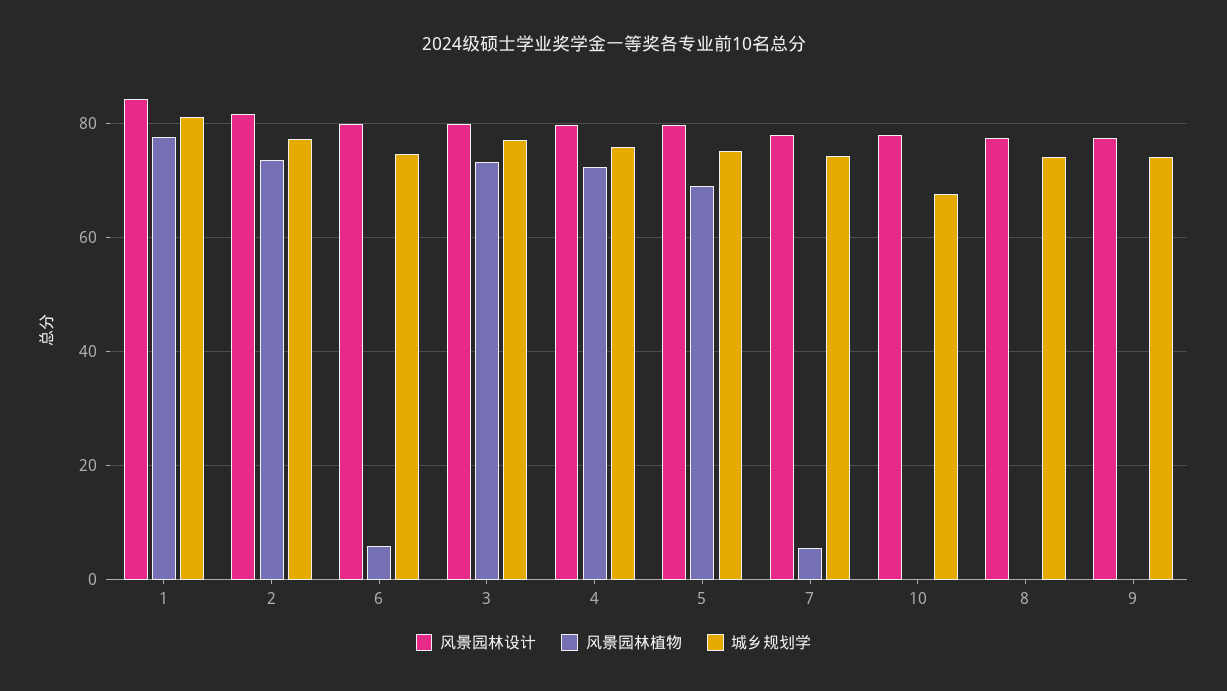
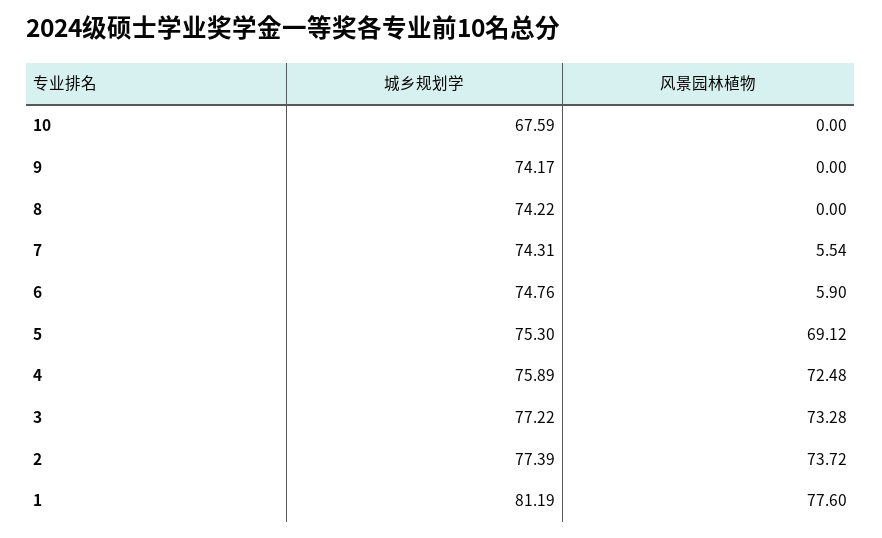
风景园林设计, 1: 84 -> none
风景园林设计, 2: 82 -> none
风景园林设计, 6: 80 -> none
风景园林设计, 3: 80 -> none
风景园林设计, 4: 80 -> none
风景园林设计, 5: 80 -> none
风景园林设计, 7: 78 -> none
风景园林设计, 10: 78 -> none
风景园林设计, 8: 78 -> none
风景园林设计, 9: 78 -> none

